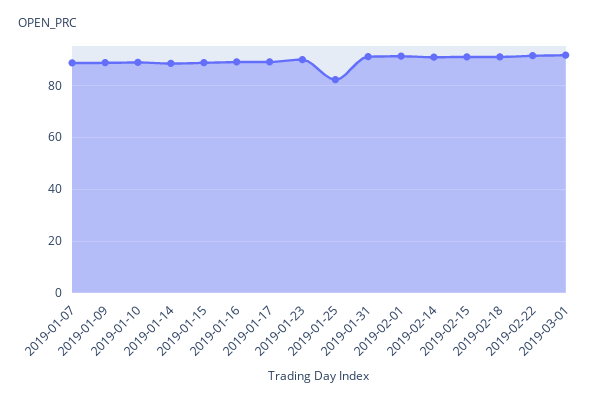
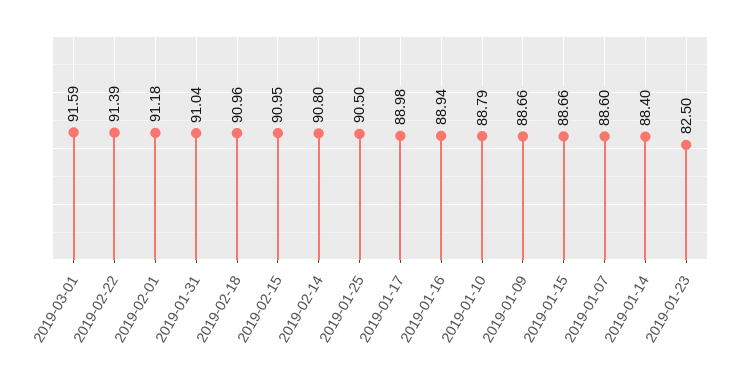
2019-01-23: 90 -> 82.5
2019-01-25: 82.5 -> 90.5

